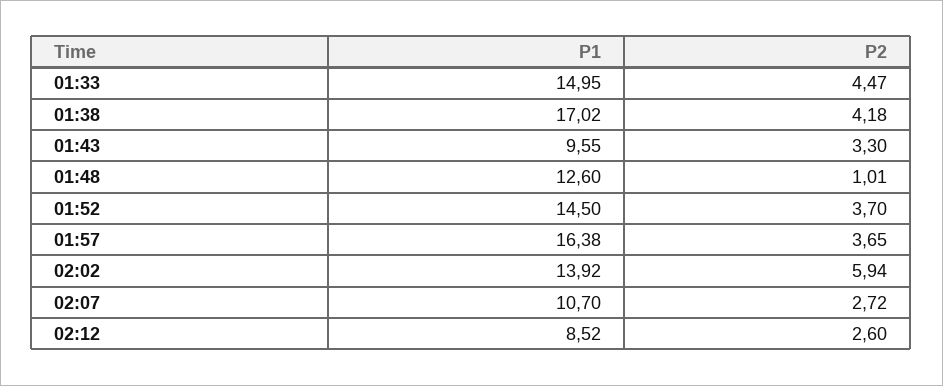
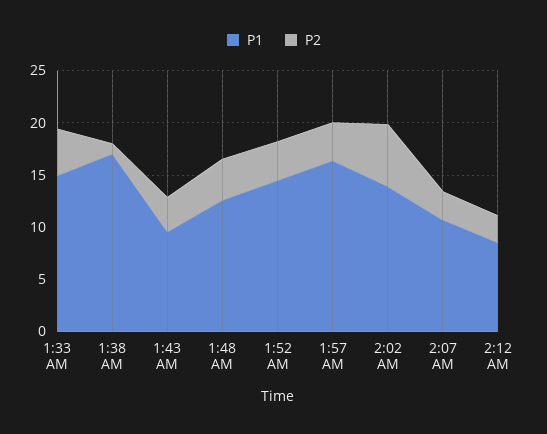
P2, 01:38: 4.18 -> 1
P2, 01:48: 1.01 -> 4

